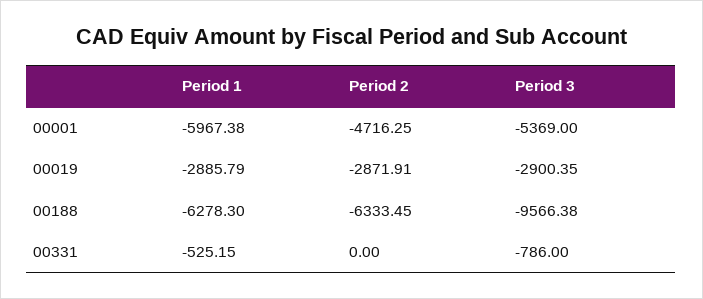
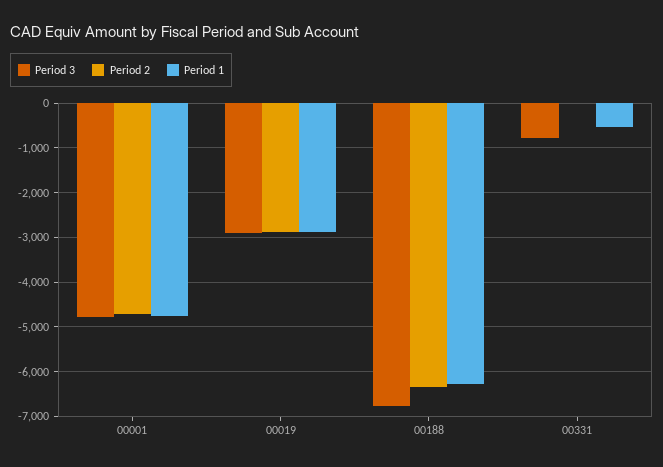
Period 1, 00001: -5967.38 -> -4800
Period 3, 00001: -5369 -> -4800
Period 3, 00188: -9566.38 -> -6800

